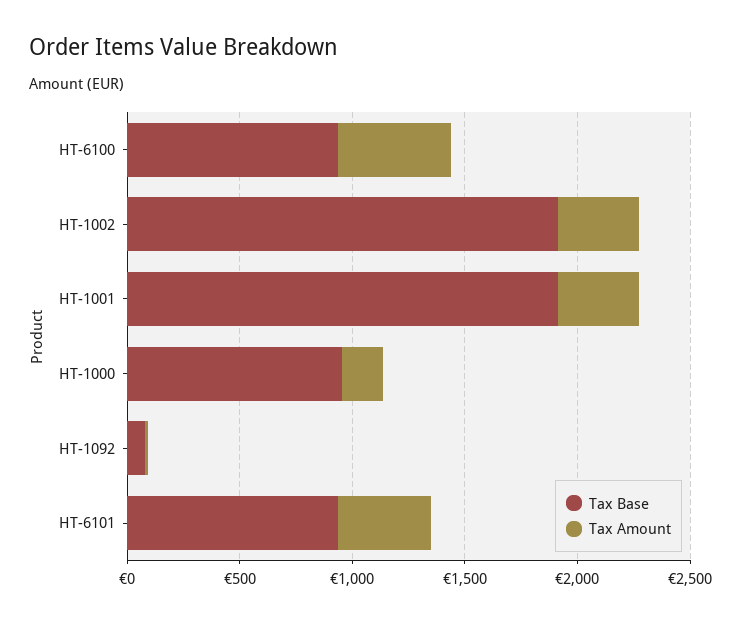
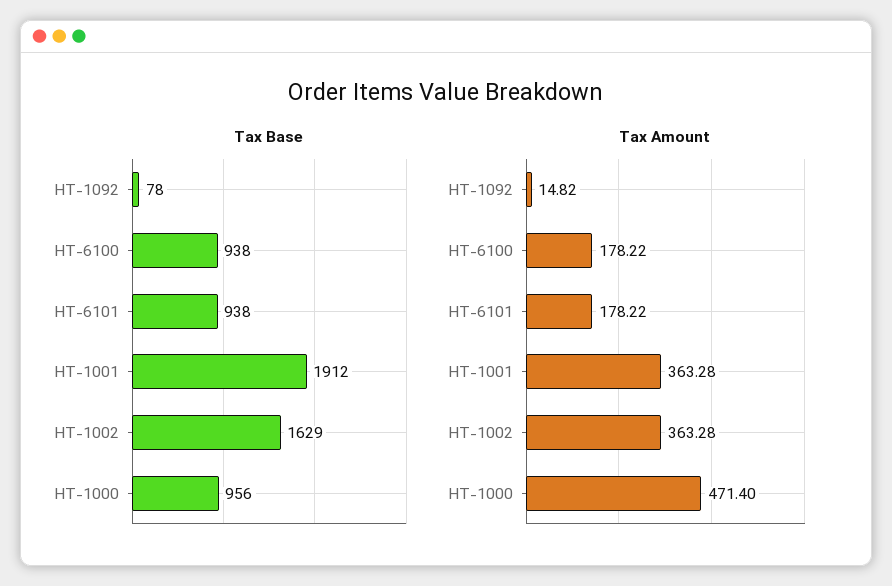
Tax Amount, HT-6100: 500 -> 178.22
Tax Base, HT-1002: 1900 -> 1629
Tax Amount, HT-1000: 200 -> 471.4
Tax Amount, HT-6101: 400 -> 178.22

